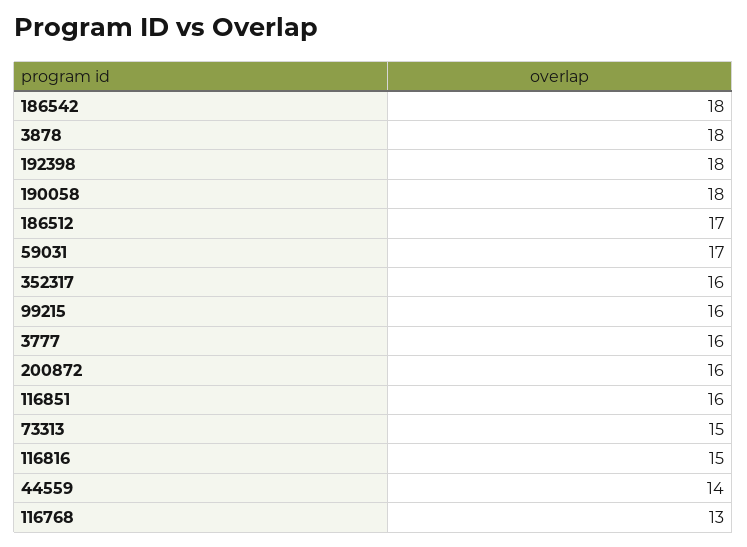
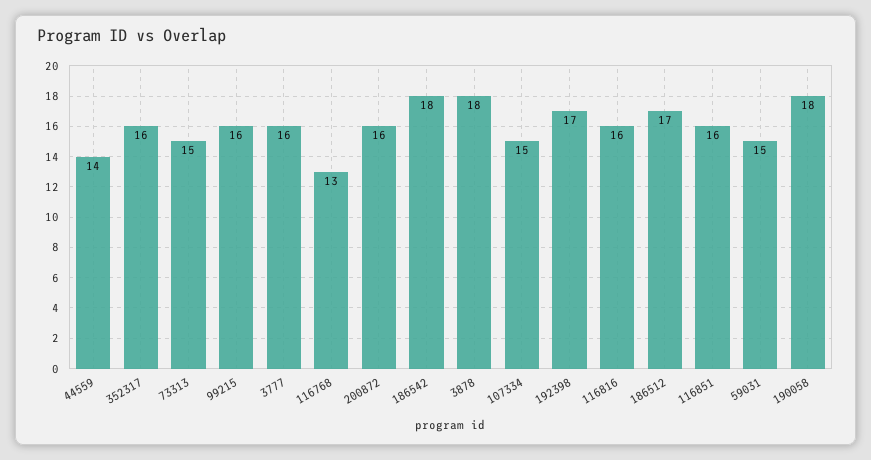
192398: 18 -> 17
59031: 17 -> 15
116816: 15 -> 16
107334: none -> 15

